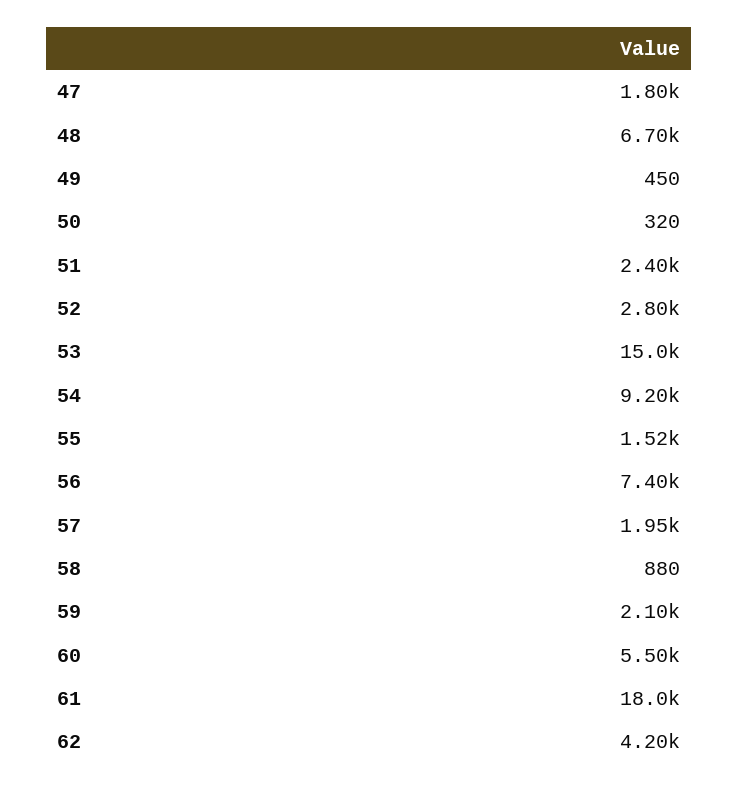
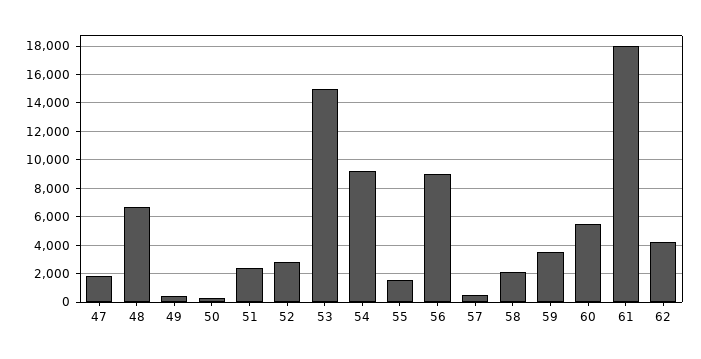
56: 7400 -> 9000
57: 1950 -> 500
58: 880 -> 2000
59: 2100 -> 3500

